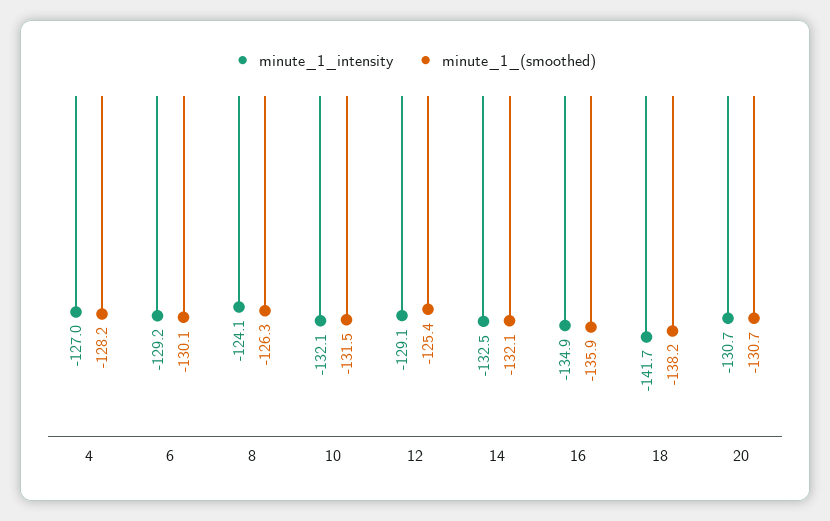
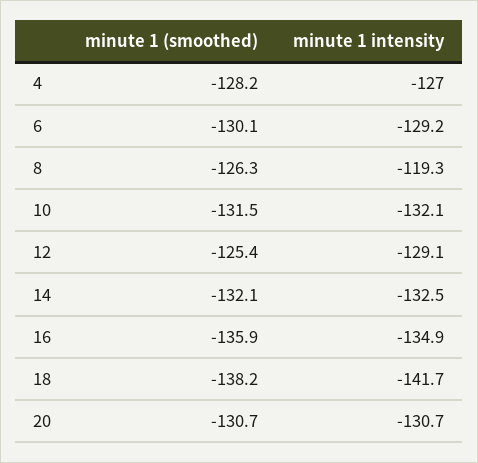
minute_1_intensity, 8: -124.1 -> -119.3

